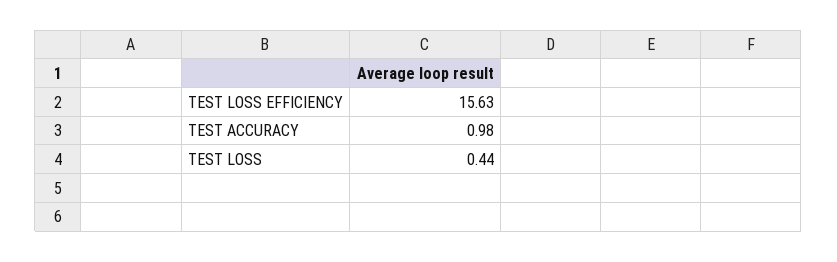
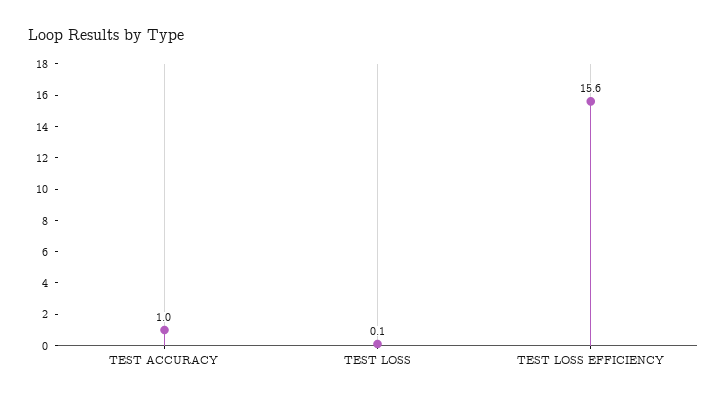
TEST LOSS: 0.44 -> 0.1

